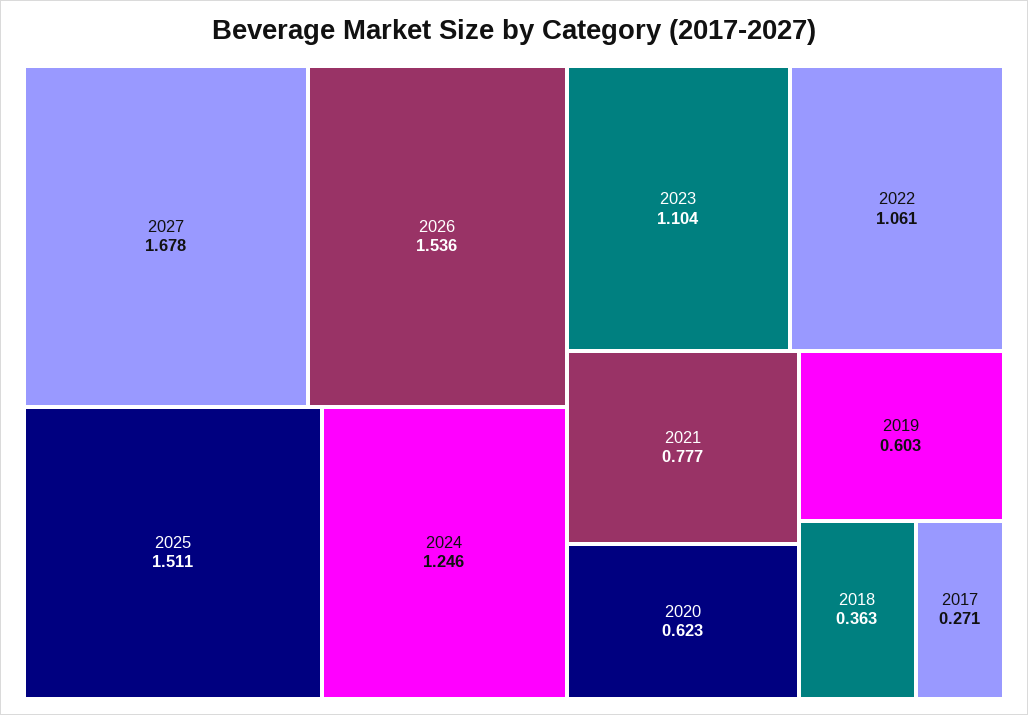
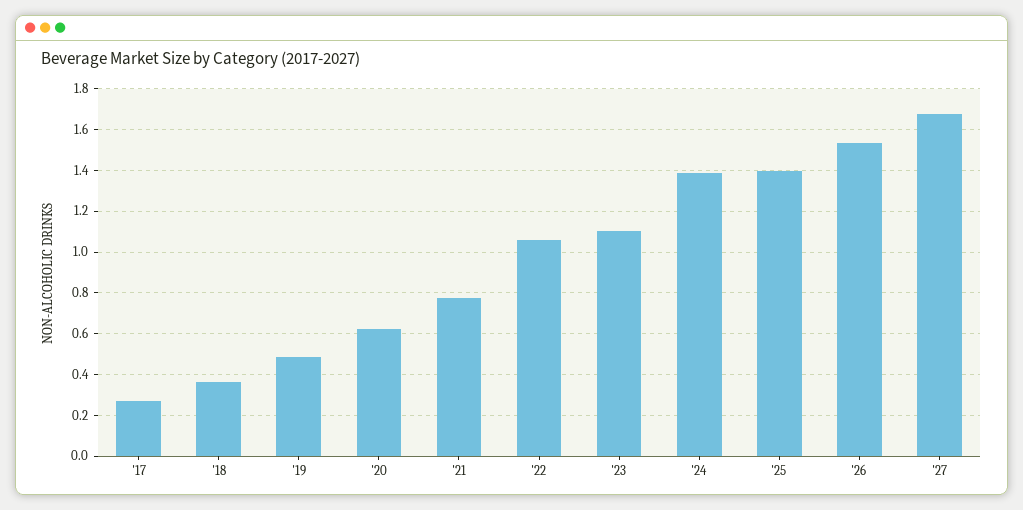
2025: 1.511 -> 1.4
2024: 1.246 -> 1.4
2019: 0.603 -> 0.5

